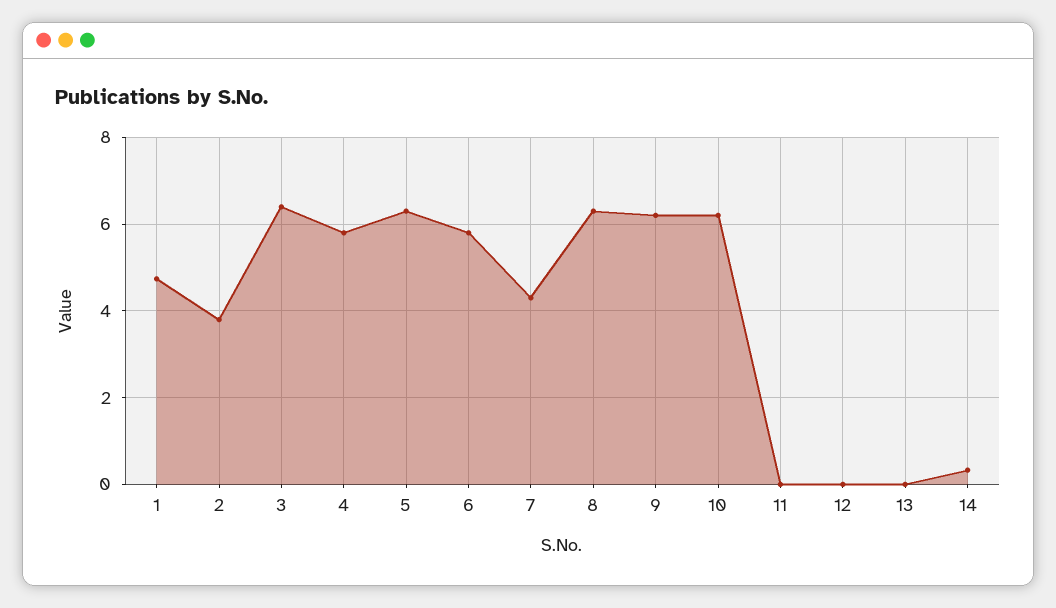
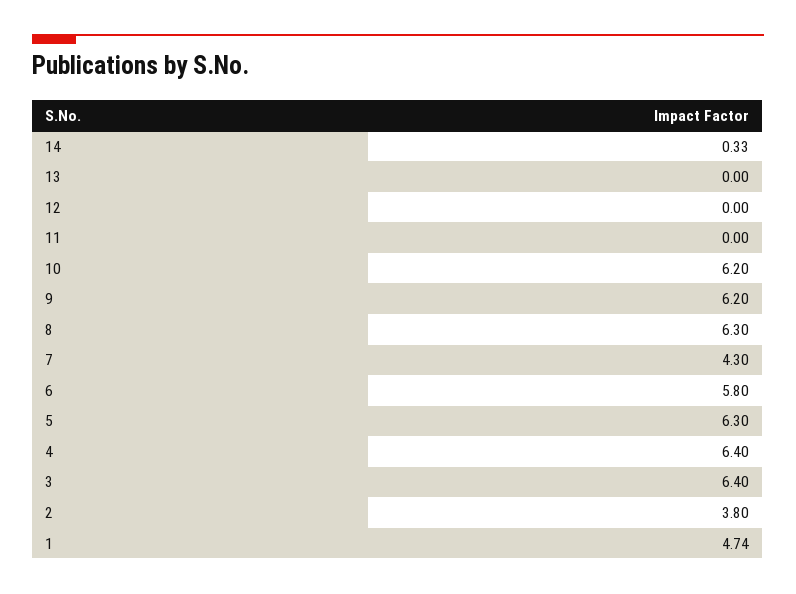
4: 5.8 -> 6.4

